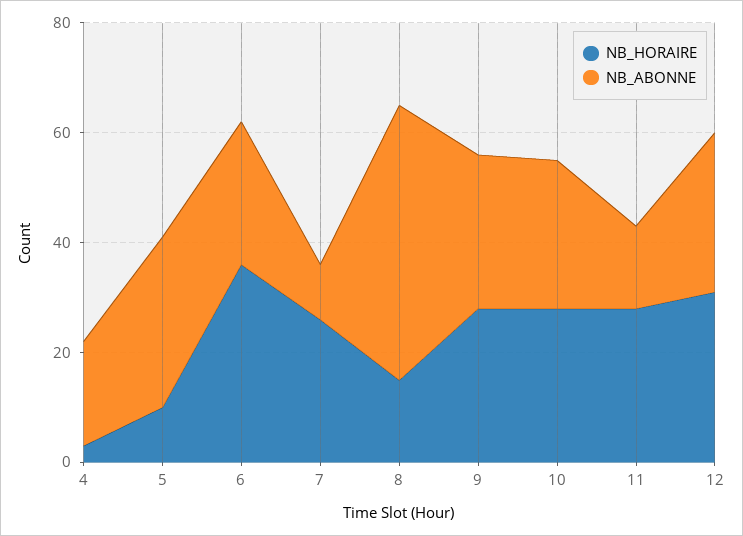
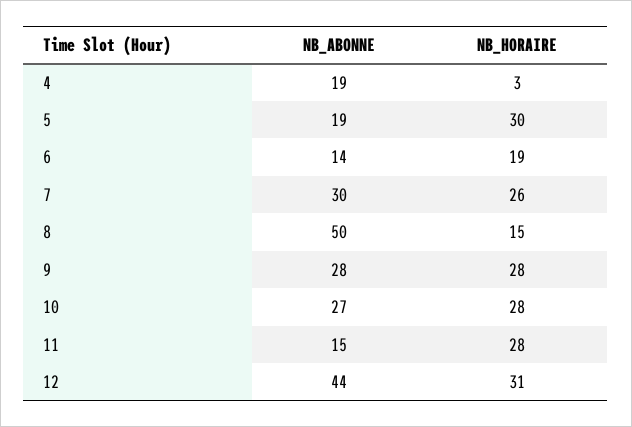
NB_HORAIRE, 5: 10 -> 30
NB_ABONNE, 5: 30 -> 19
NB_HORAIRE, 6: 35 -> 19
NB_ABONNE, 6: 25 -> 14
NB_ABONNE, 7: 10 -> 30
NB_ABONNE, 12: 30 -> 44

